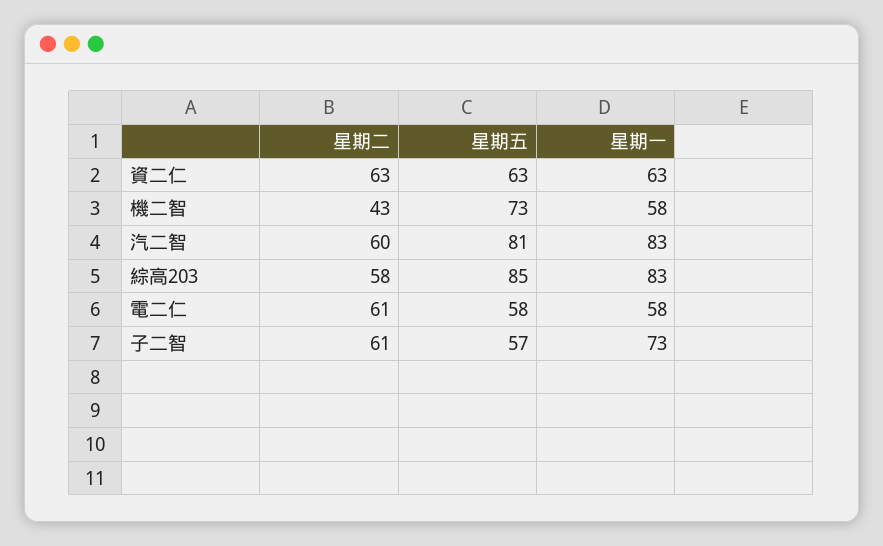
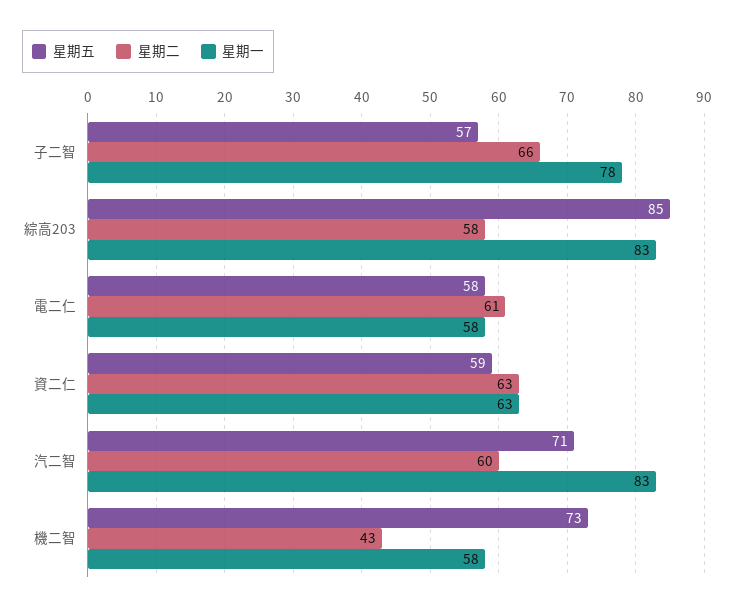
星期五, 資二仁: 63 -> 59
星期五, 汽二智: 81 -> 71
星期二, 子二智: 61 -> 66
星期一, 子二智: 73 -> 78

